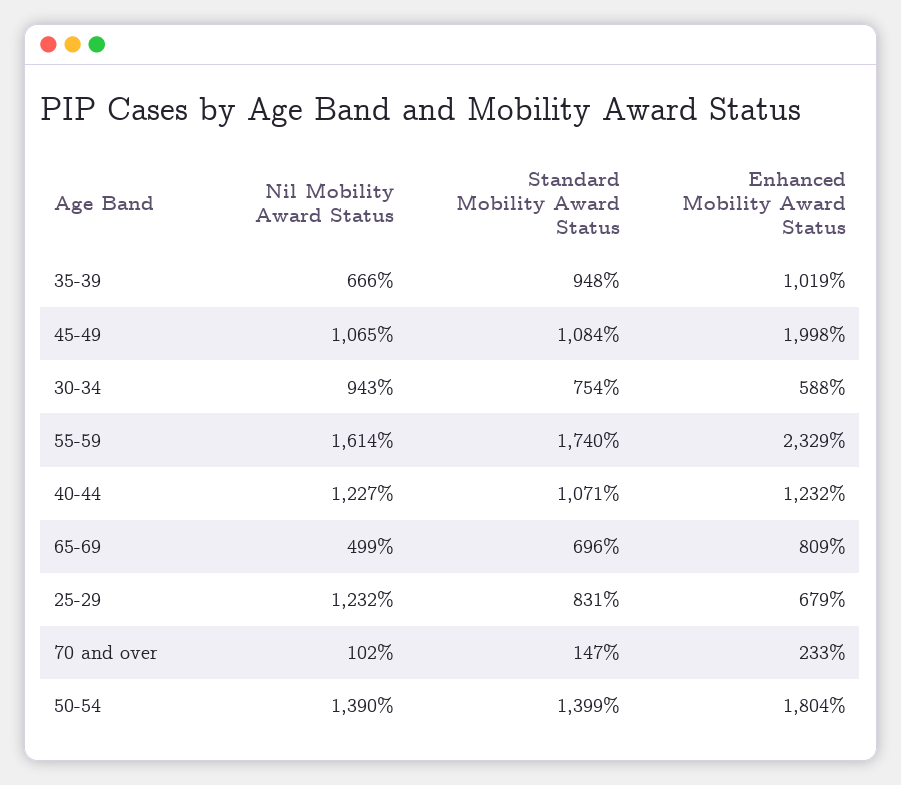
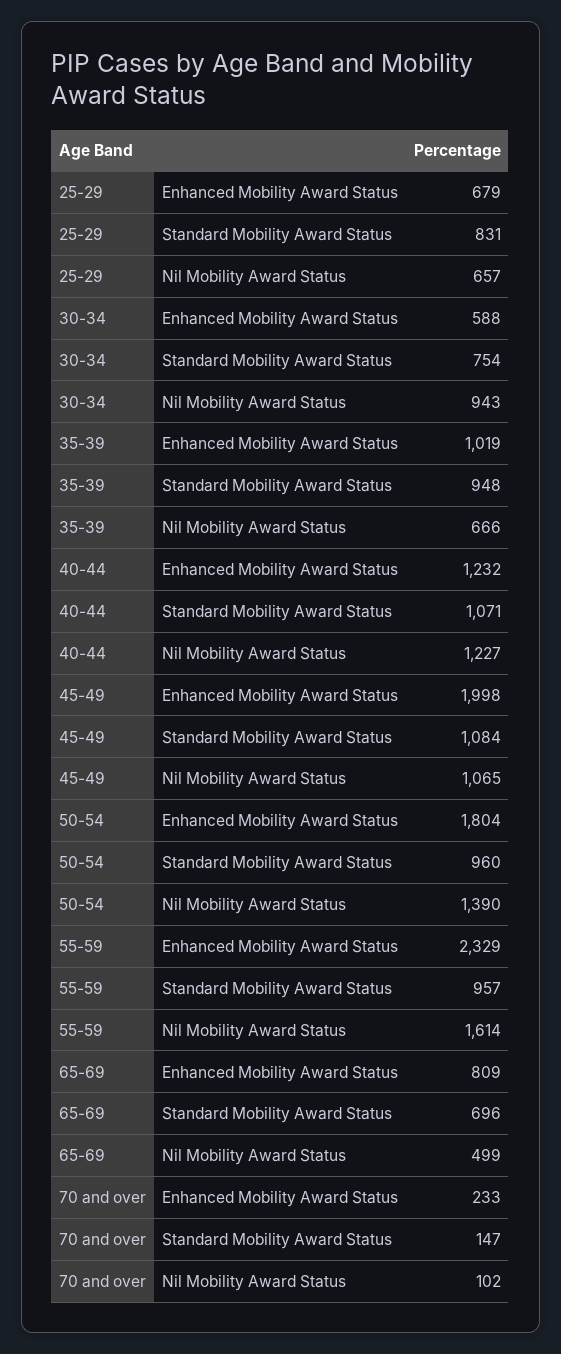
Standard Mobility Award Status, 55-59: 1740 -> 957
Nil Mobility Award Status, 25-29: 1232 -> 657
Standard Mobility Award Status, 50-54: 1399 -> 960

